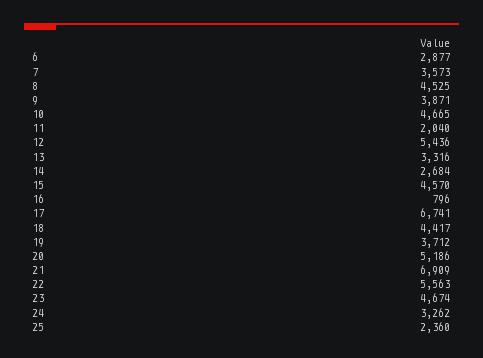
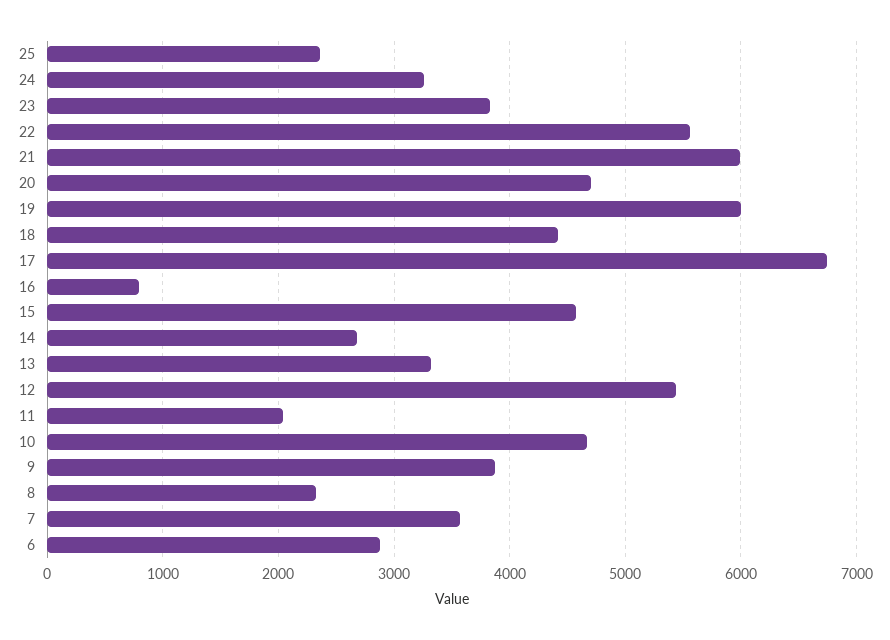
8: 4525 -> 2300
19: 3712 -> 6000
20: 5186 -> 4700
21: 6909 -> 6000
23: 4674 -> 3800

